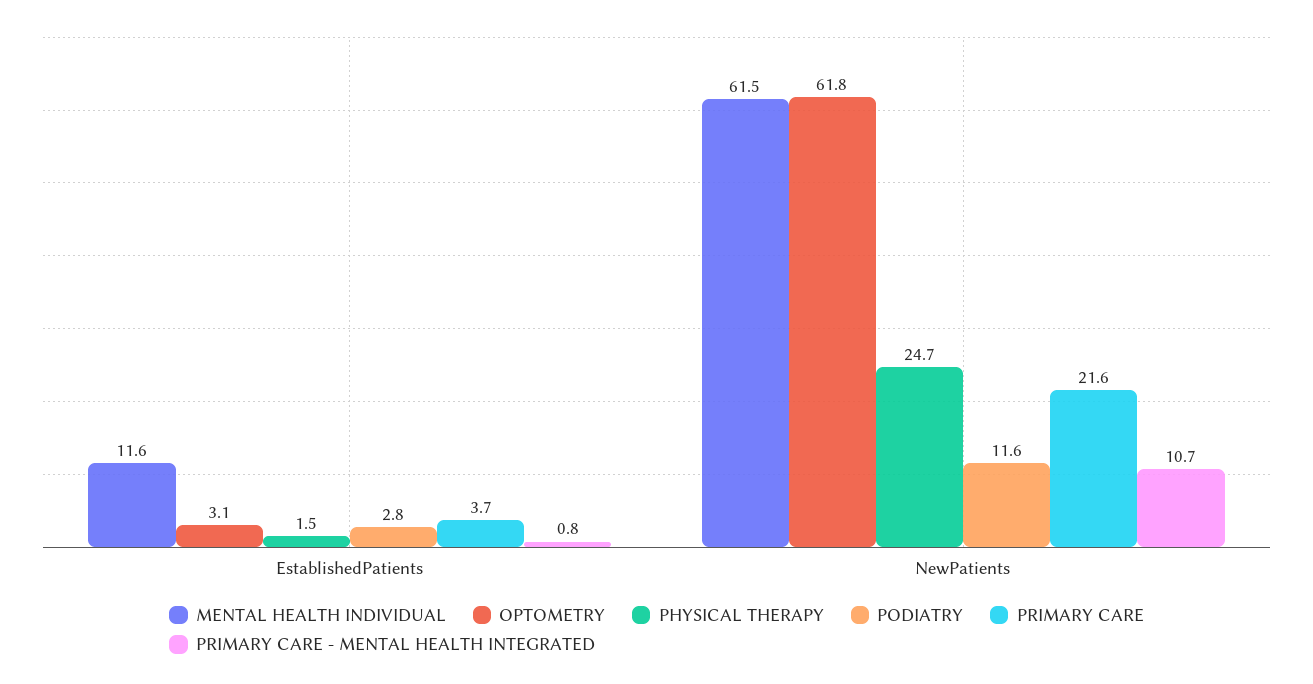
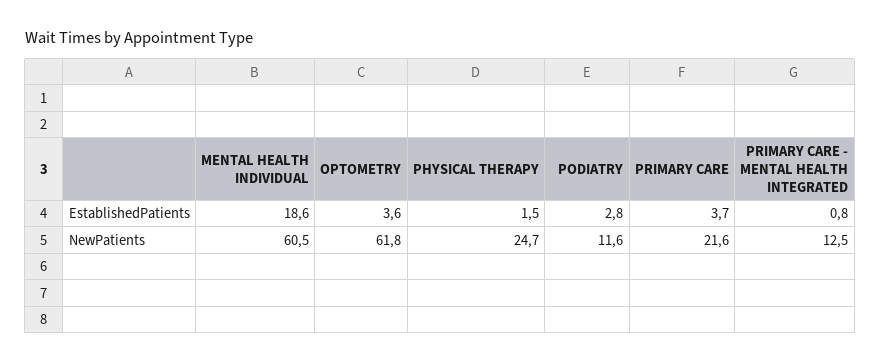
MENTAL HEALTH INDIVIDUAL, EstablishedPatients: 11.6 -> 18.6
OPTOMETRY, EstablishedPatients: 3.1 -> 3.6
MENTAL HEALTH INDIVIDUAL, NewPatients: 61.5 -> 60.5
PRIMARY CARE - MENTAL HEALTH INTEGRATED, NewPatients: 10.7 -> 12.5

